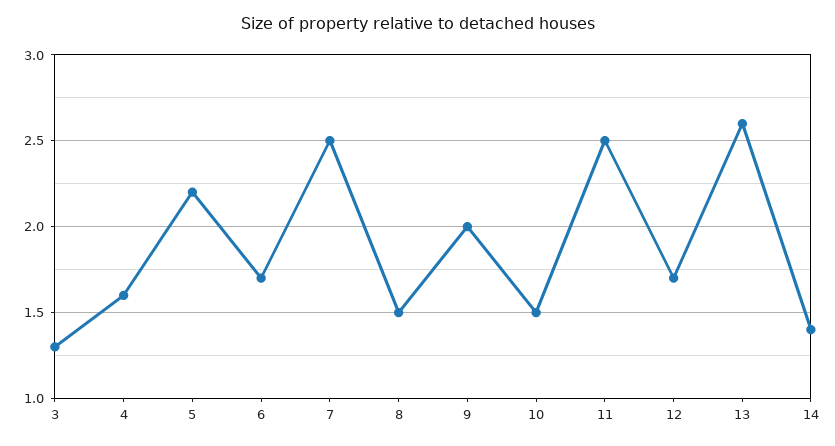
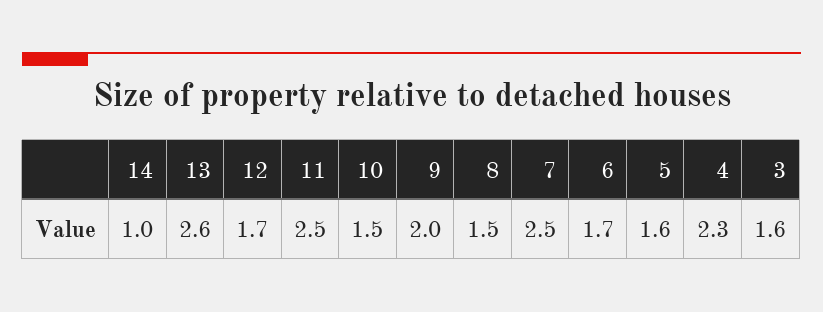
3: 1.3 -> 1.6
4: 1.6 -> 2.3
5: 2.2 -> 1.6
14: 1.4 -> 1

